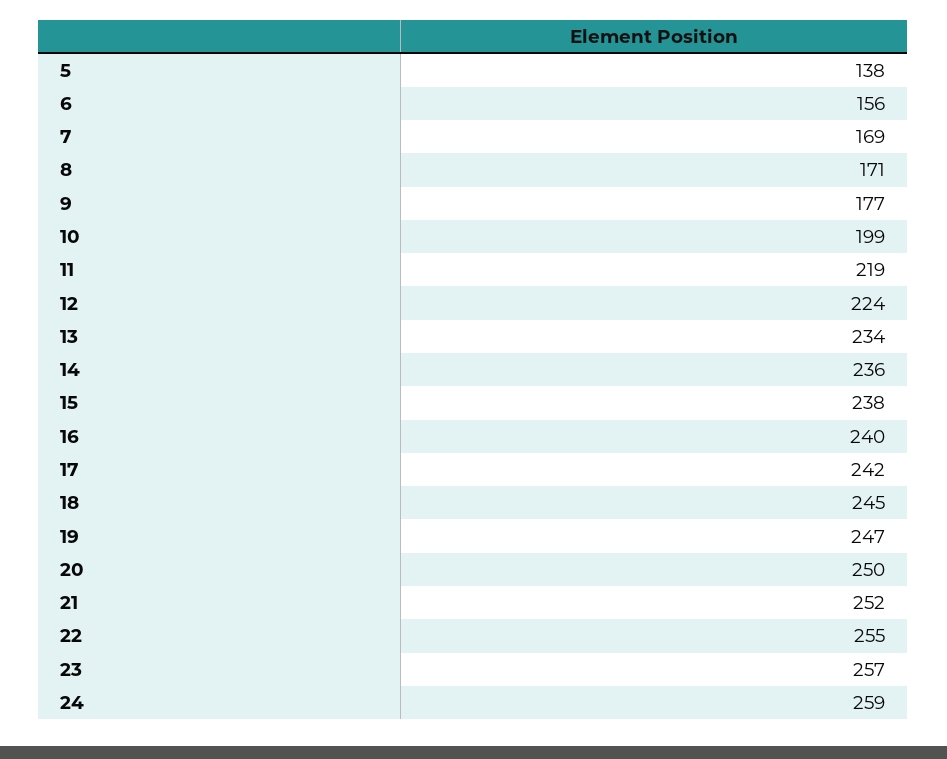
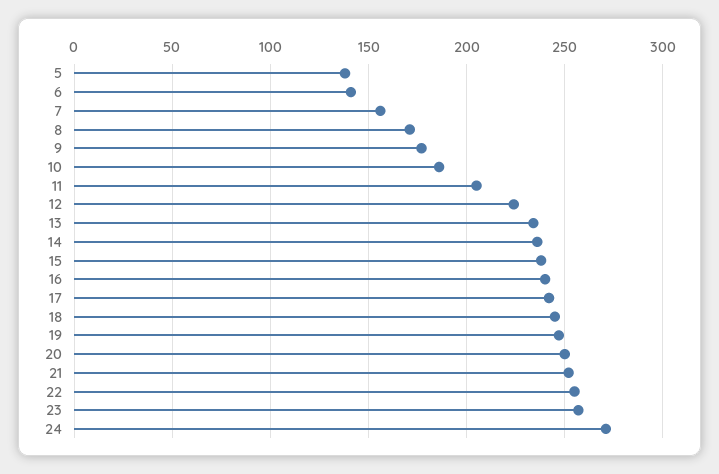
6: 156 -> 140
7: 169 -> 155
10: 199 -> 185
11: 219 -> 205
24: 259 -> 270

